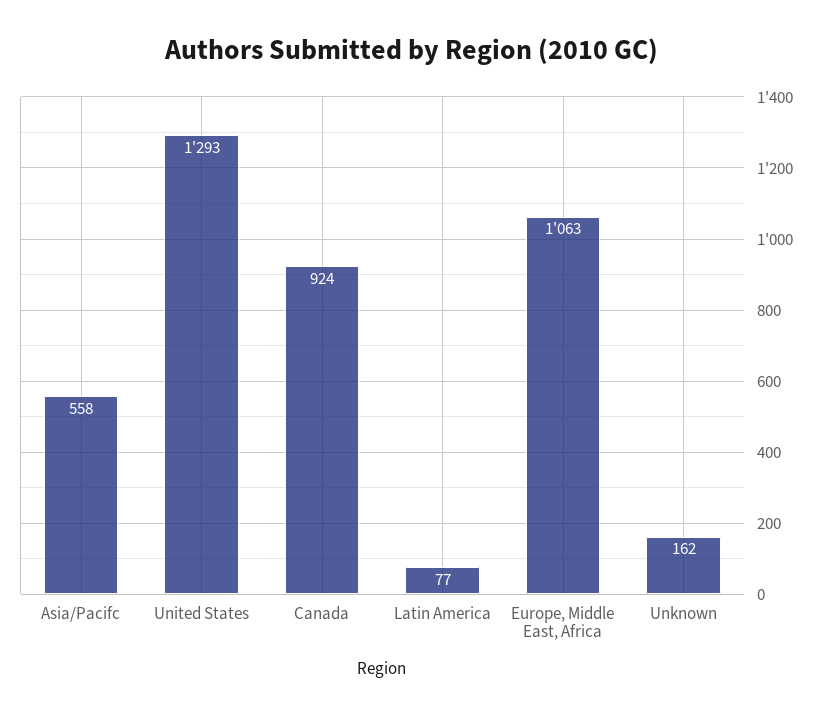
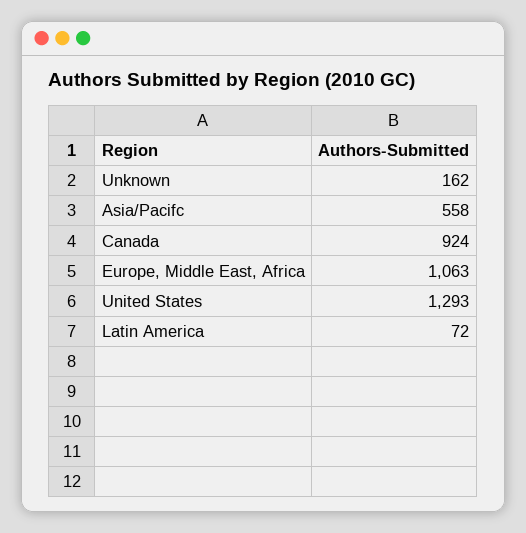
Latin America: 77 -> 72

